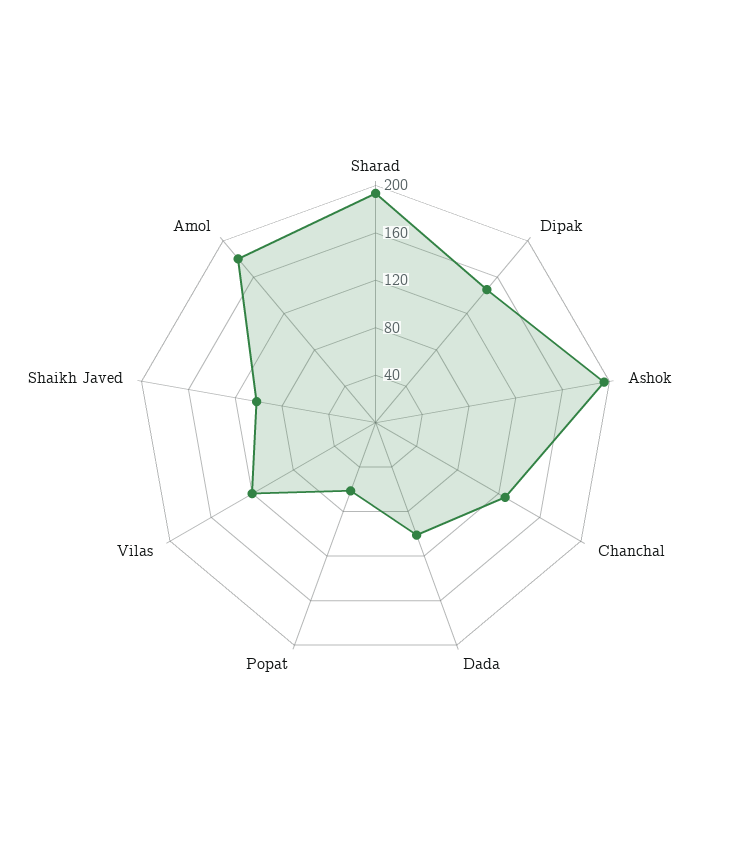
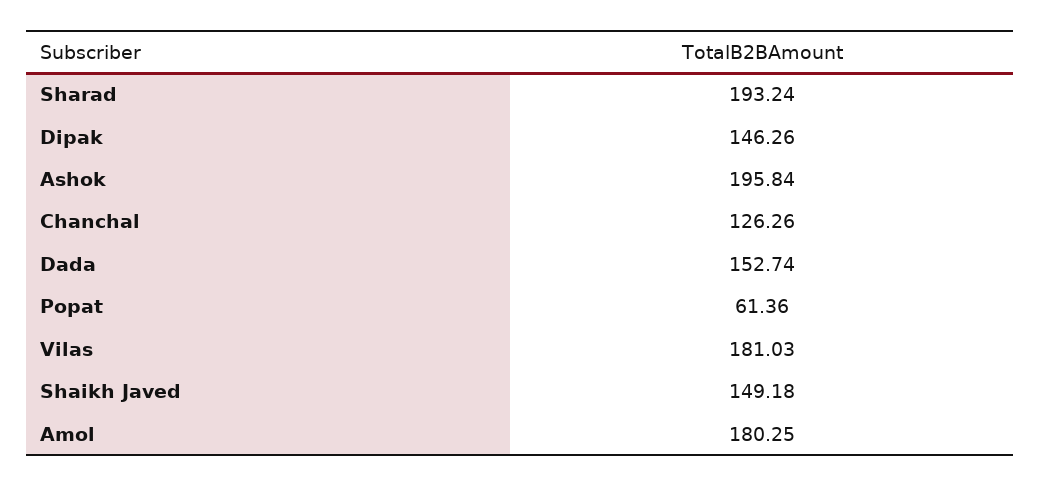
Dada: 100 -> 152.74
Vilas: 120 -> 181.03
Shaikh Javed: 100 -> 149.18

